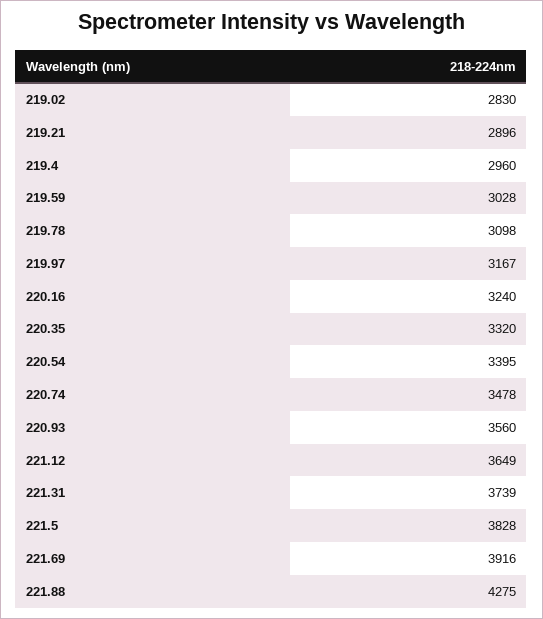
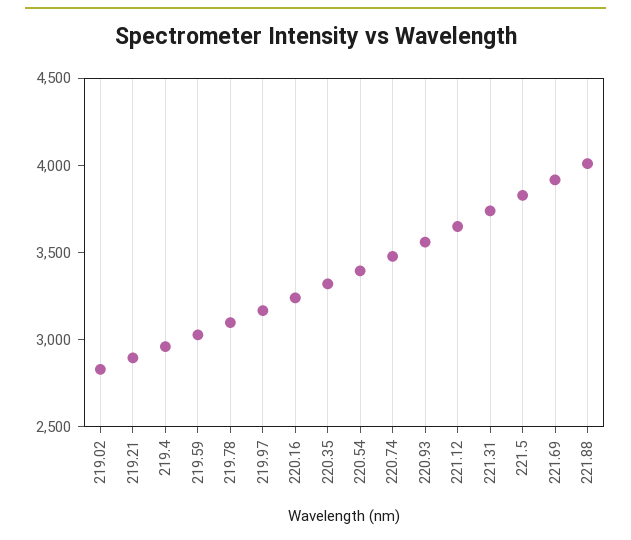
221.88: 4275 -> 4000

